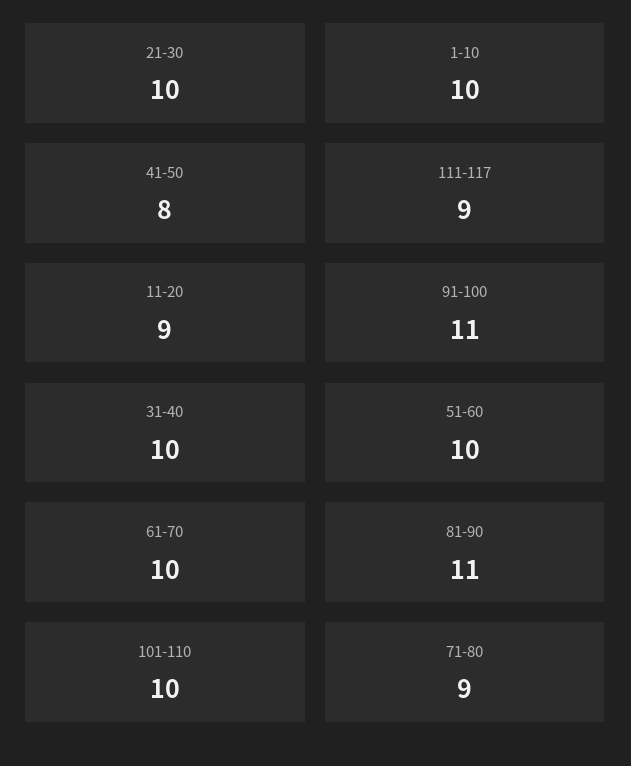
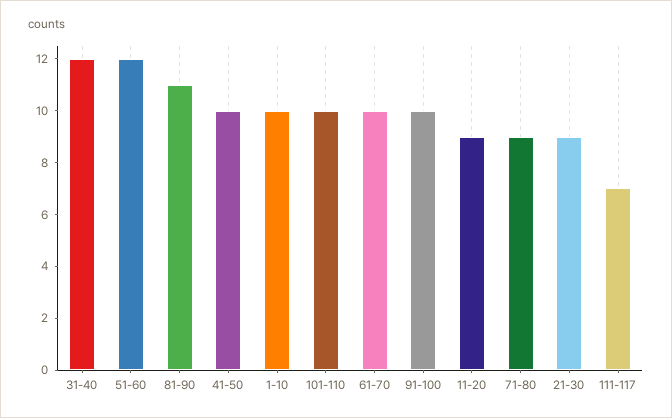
21-30: 10 -> 9
41-50: 8 -> 10
111-117: 9 -> 7
91-100: 11 -> 10
31-40: 10 -> 12
51-60: 10 -> 12

